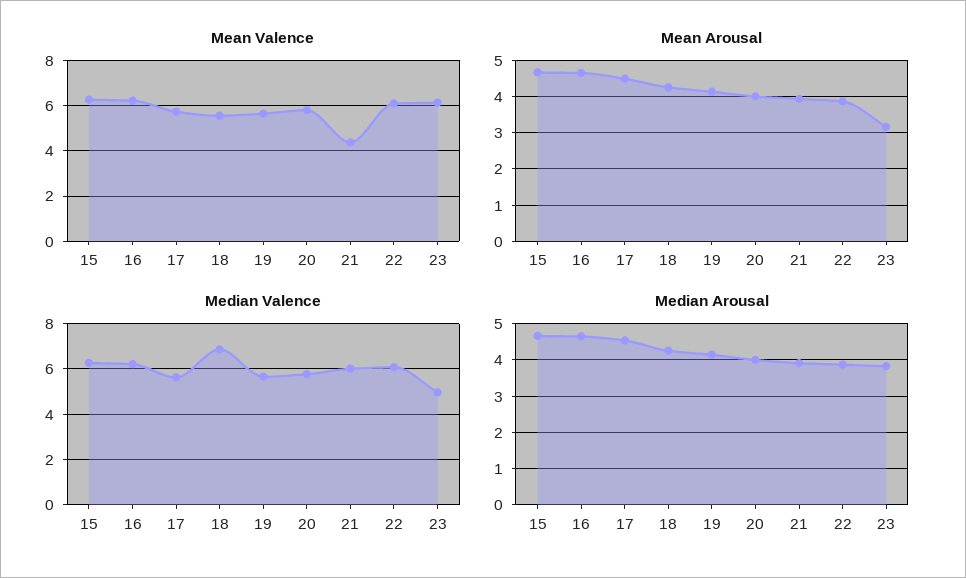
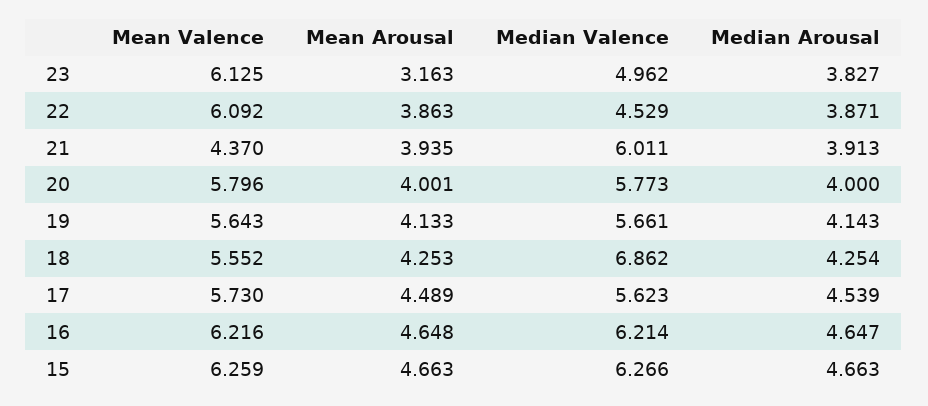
Median Valence, 22: 6 -> 4.529

